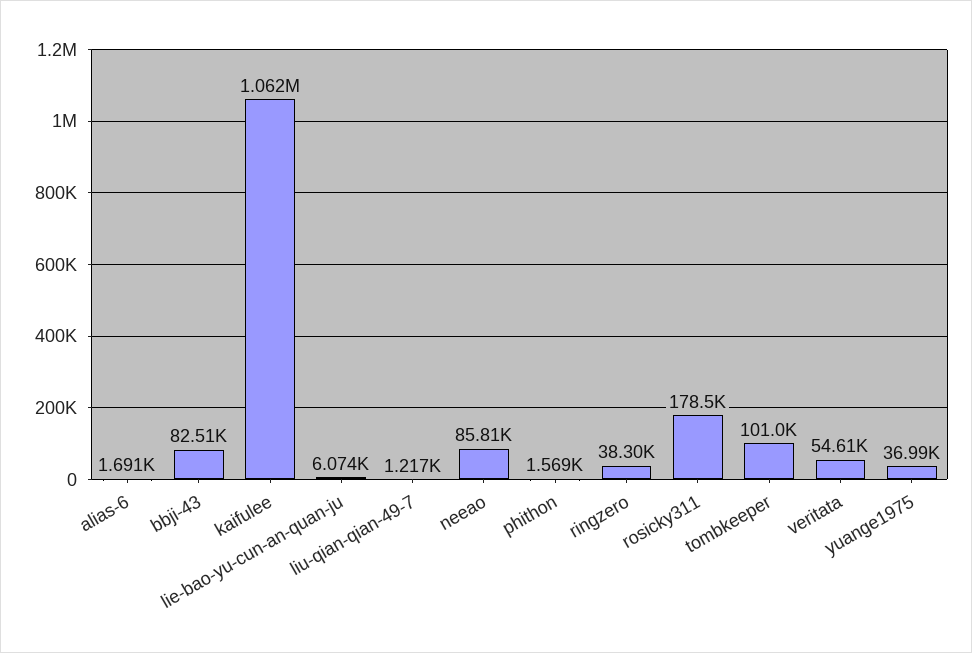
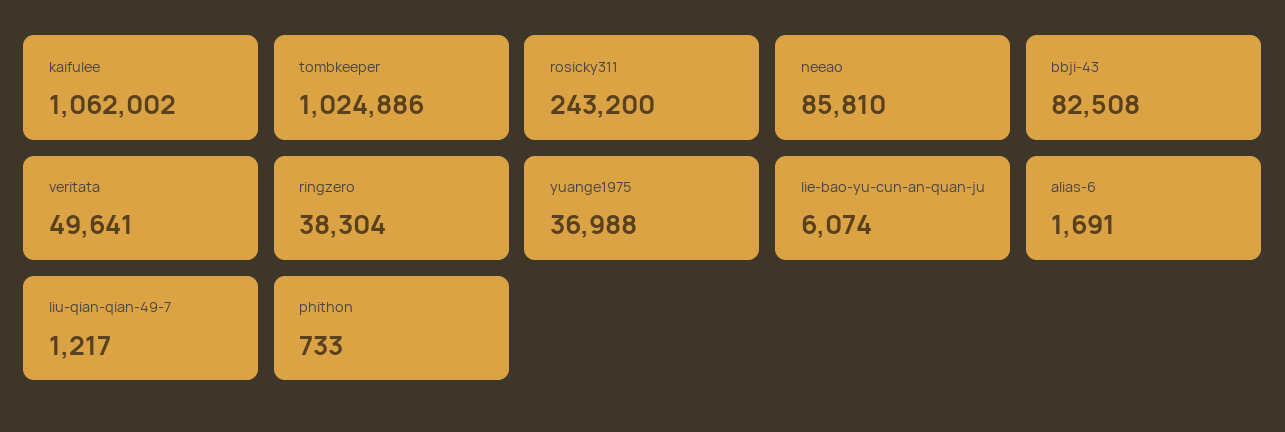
phithon: 1569 -> 733
rosicky311: 178500 -> 243200
tombkeeper: 101000 -> 1024886
veritata: 54610 -> 49641

